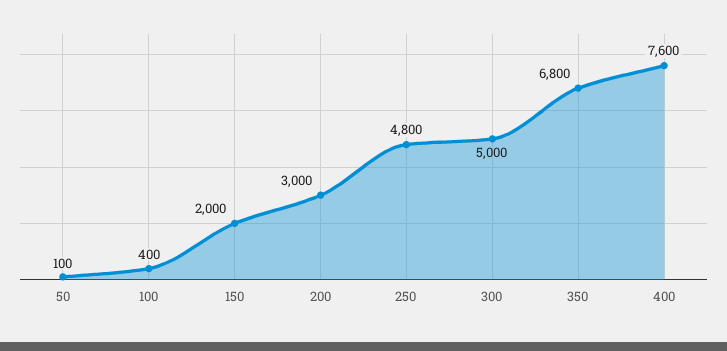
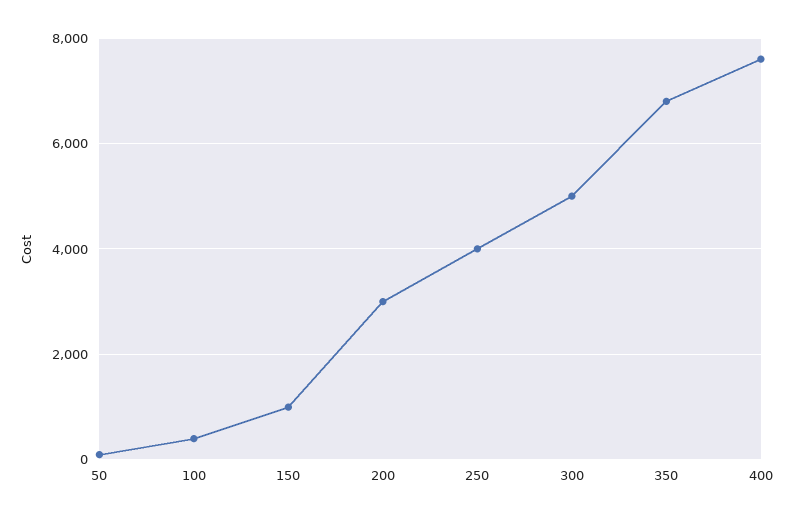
150: 2000 -> 1000
250: 4800 -> 4000

